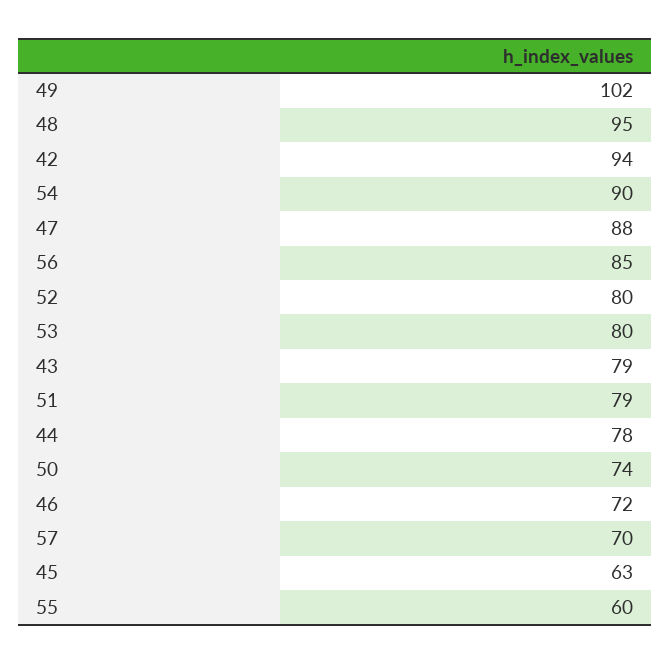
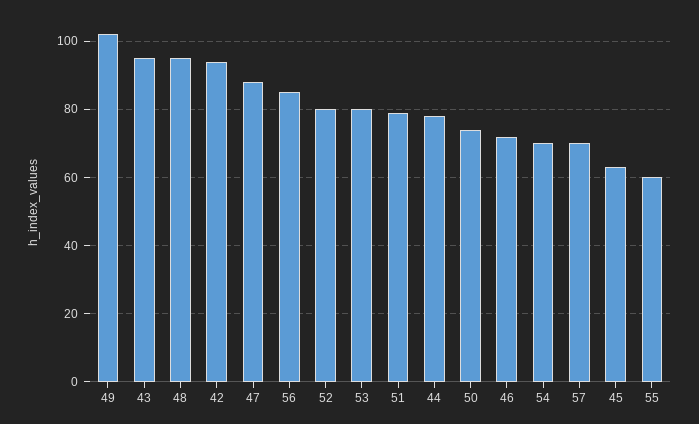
54: 90 -> 70
43: 79 -> 95

